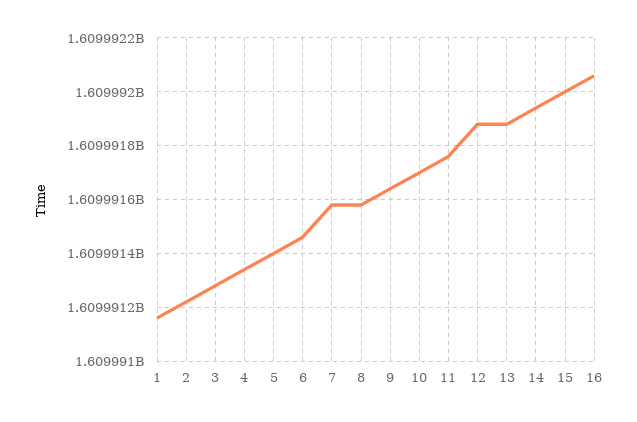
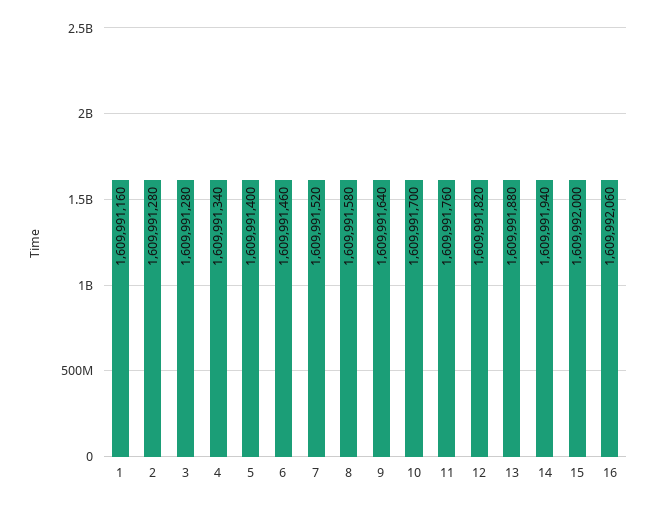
2: 1609991225 -> 1609991280
7: 1609991575 -> 1609991520
12: 1609991875 -> 1609991820

